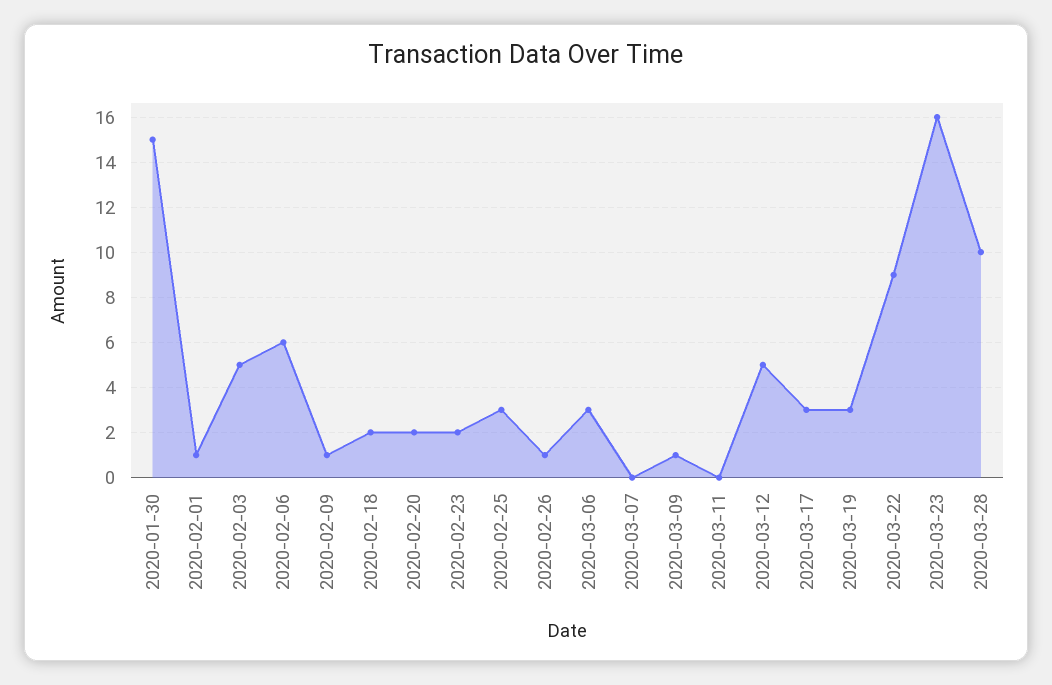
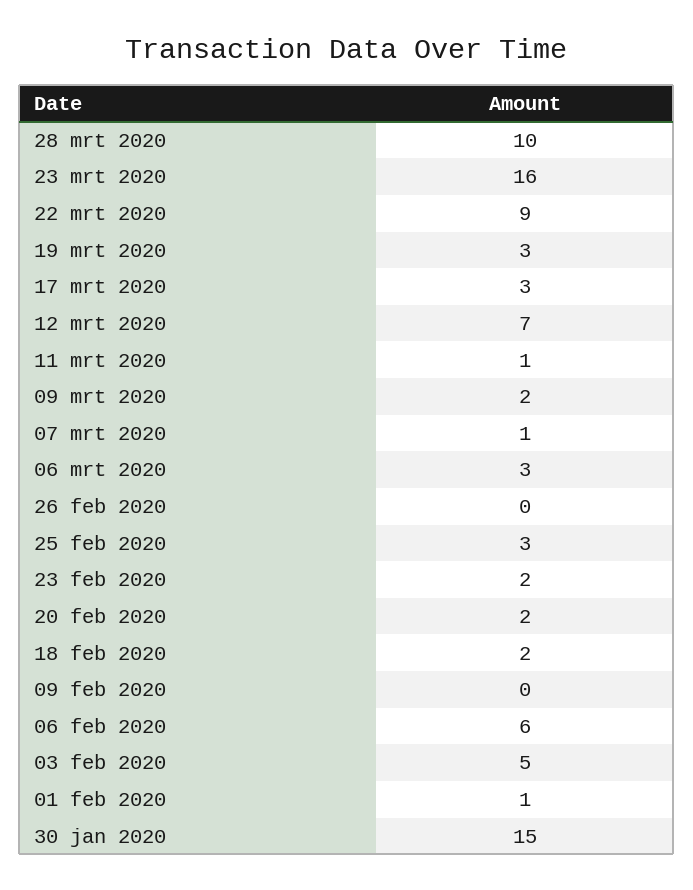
2020-02-09: 1 -> 0
2020-02-26: 1 -> 0
2020-03-07: 0 -> 1
2020-03-09: 1 -> 2
2020-03-11: 0 -> 1
2020-03-12: 5 -> 7

